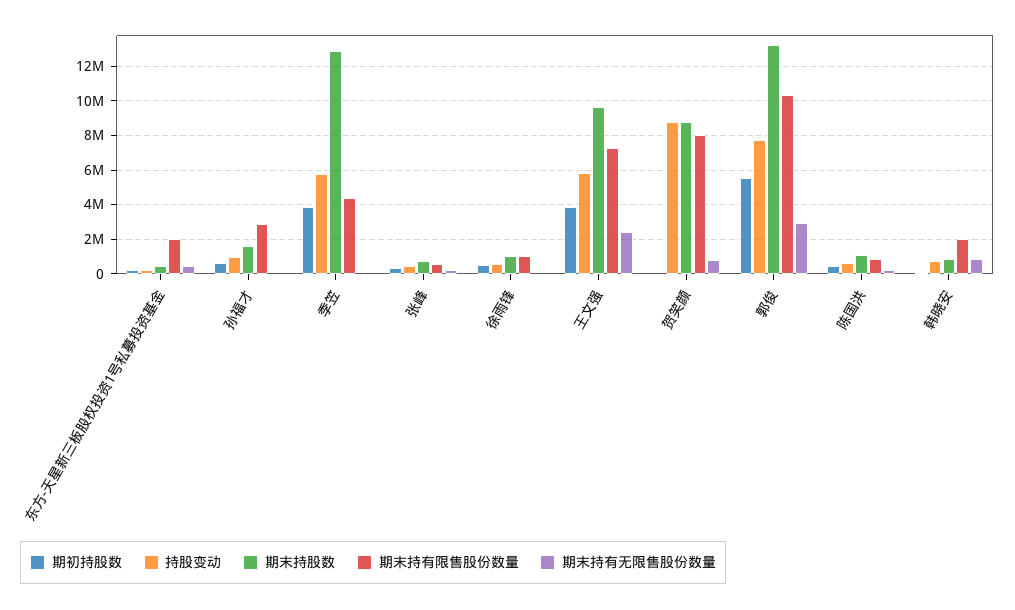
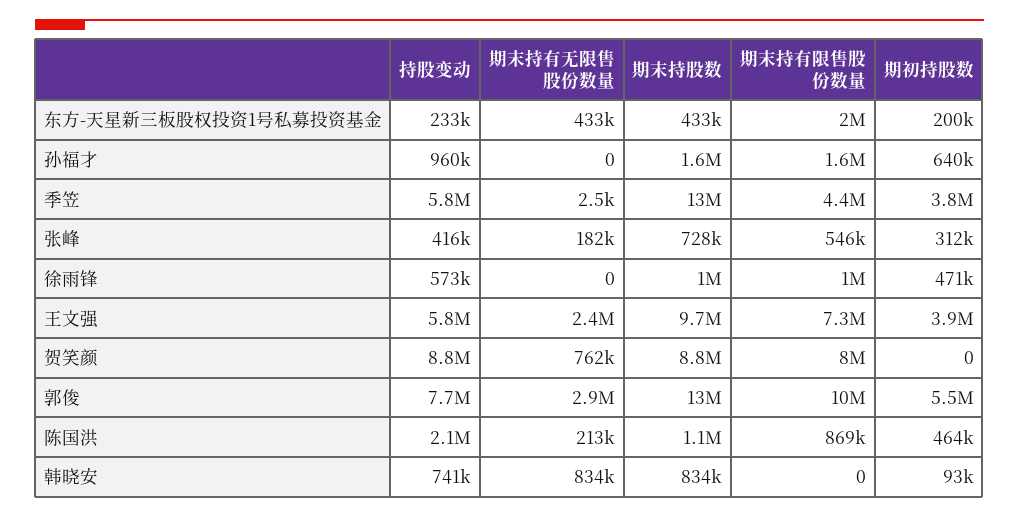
期末持有限售股份数量, 孙福才: 3000000 -> 1600000
持股变动, 陈国洪: 500000 -> 2100000
期末持有限售股份数量, 韩晓安: 2000000 -> 0

